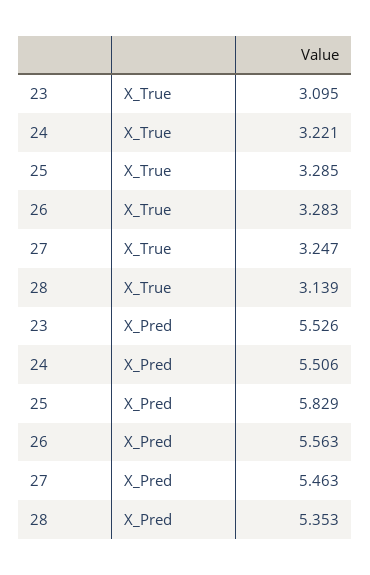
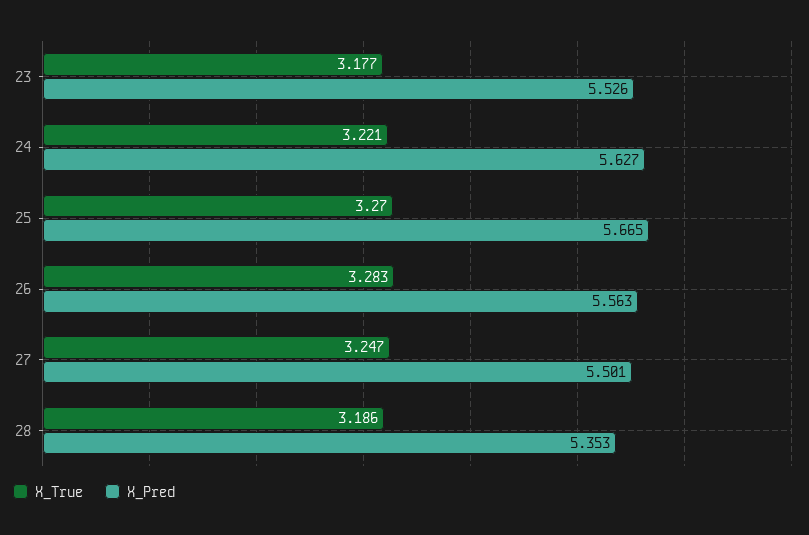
X_True, 23: 3.095 -> 3.177
X_True, 25: 3.285 -> 3.27
X_True, 28: 3.139 -> 3.186
X_Pred, 24: 5.506 -> 5.627
X_Pred, 25: 5.829 -> 5.665
X_Pred, 27: 5.463 -> 5.501

